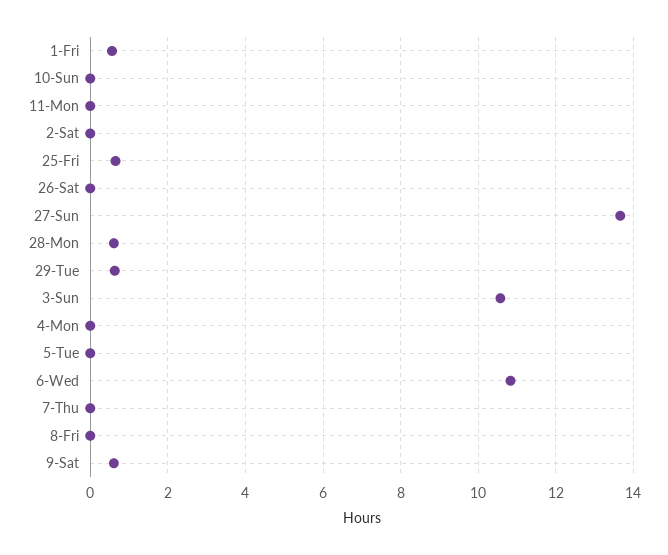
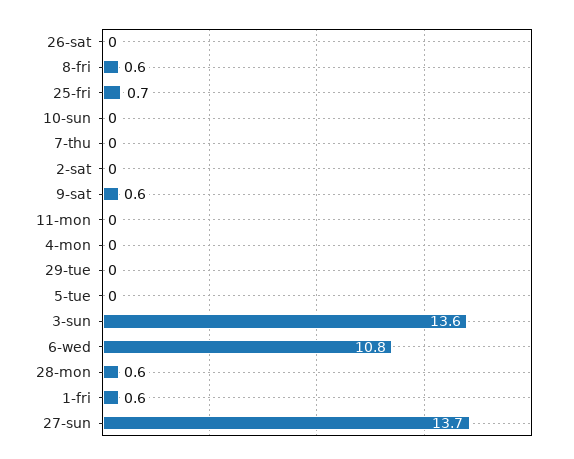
29-Tue: 0.6 -> 0
3-Sun: 10.6 -> 13.6
8-Fri: 0 -> 0.6

